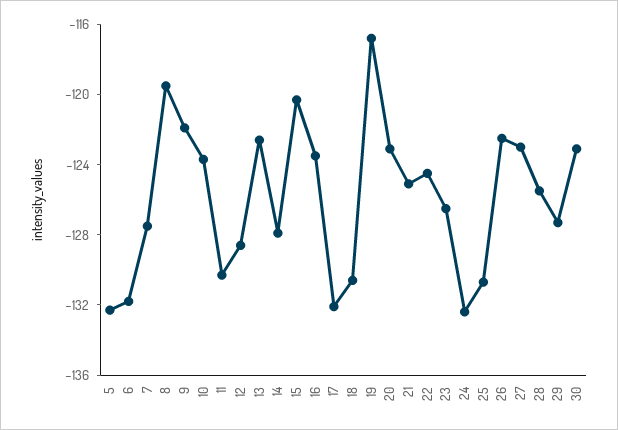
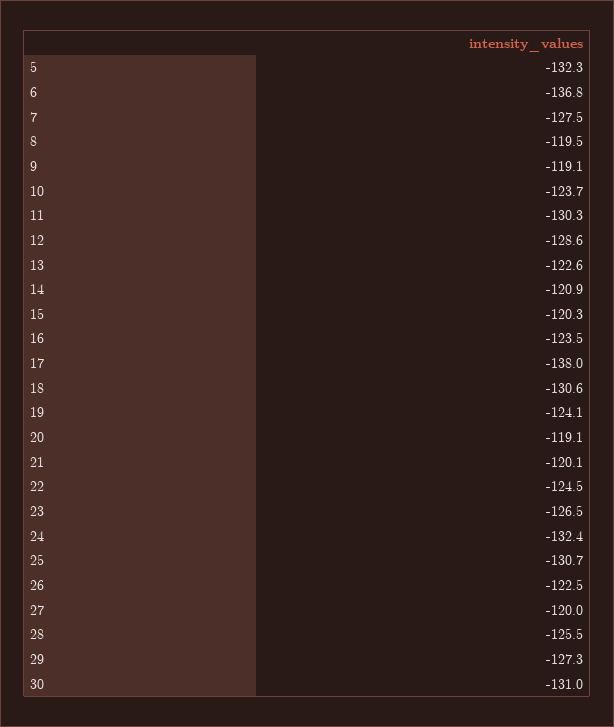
6: -132 -> -136.8
9: -122 -> -119.1
14: -128 -> -120.9
17: -132 -> -138
19: -117 -> -124.1
20: -123 -> -119.1
21: -125 -> -120.1
27: -123 -> -120
30: -123 -> -131

